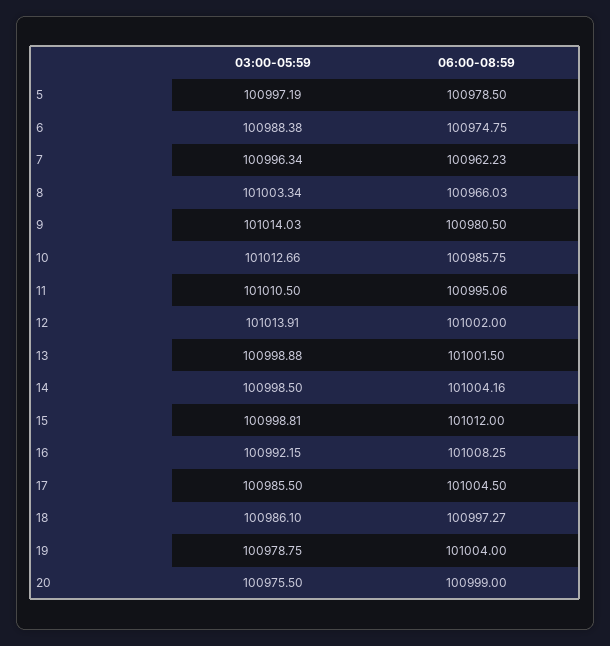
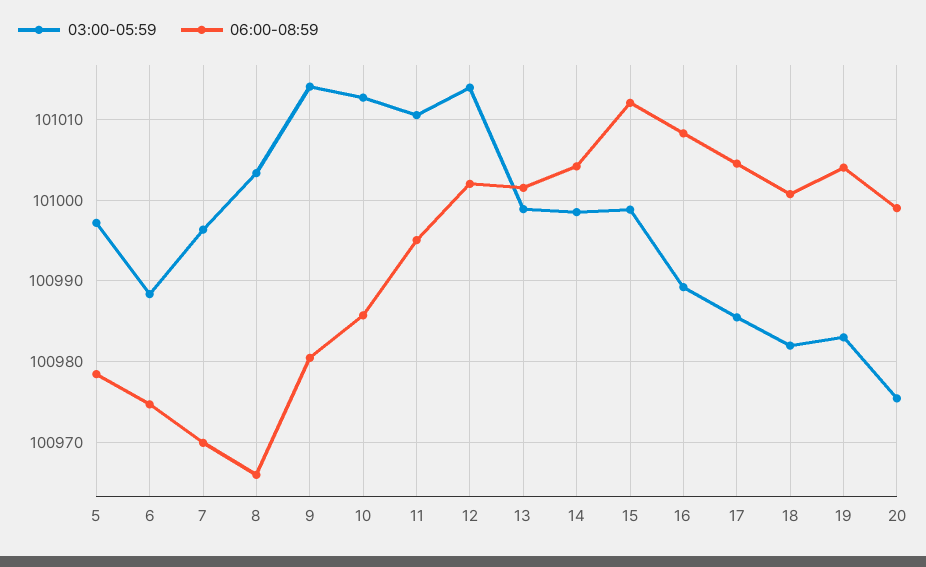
06:00-08:59, 7: 100962.23 -> 100970
03:00-05:59, 16: 100992.15 -> 100989
03:00-05:59, 18: 100986.1 -> 100982
06:00-08:59, 18: 100997.27 -> 101001
03:00-05:59, 19: 100978.75 -> 100983

